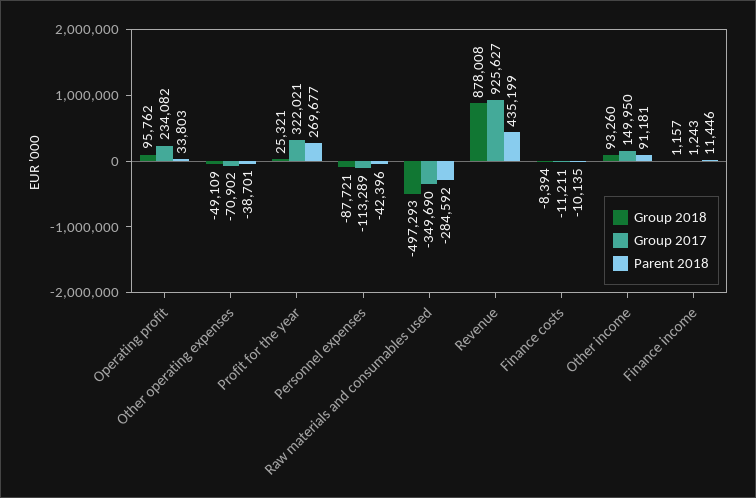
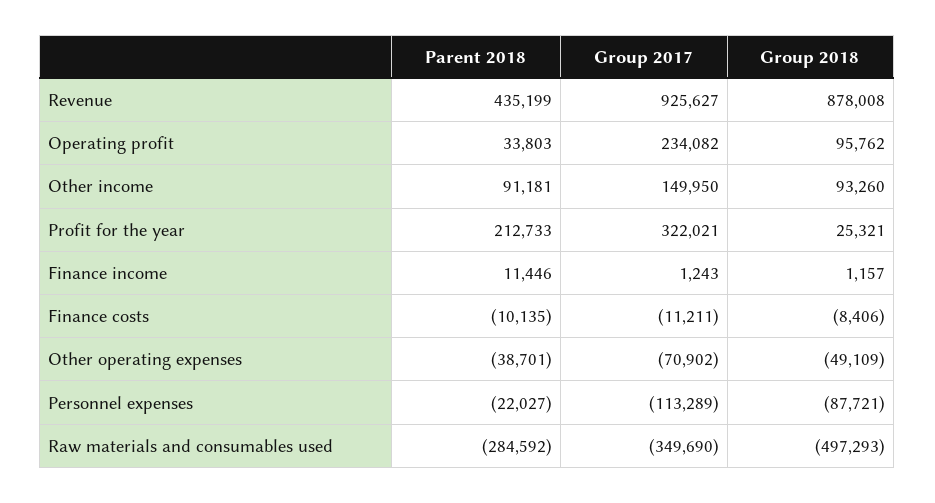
Parent 2018, Profit for the year: 269677 -> 212733
Parent 2018, Personnel expenses: -42396 -> -22027
Group 2018, Finance costs: -8394 -> -8406

